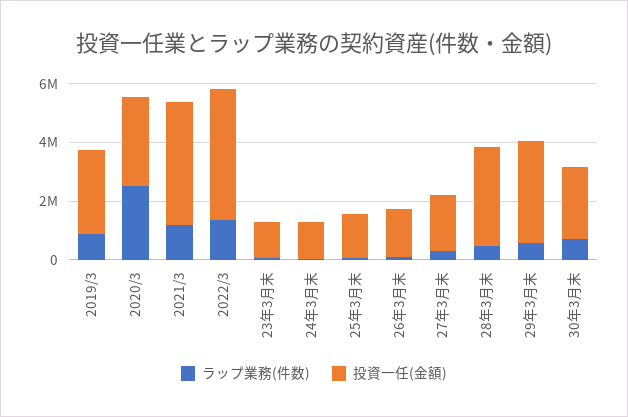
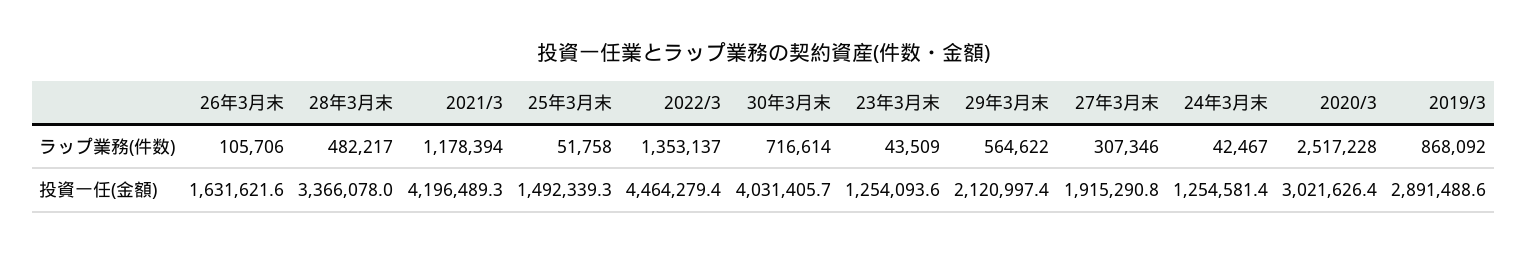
投資一任(金額), 29年3月末: 3500000 -> 2120997.4
投資一任(金額), 30年3月末: 2500000 -> 4031405.7

